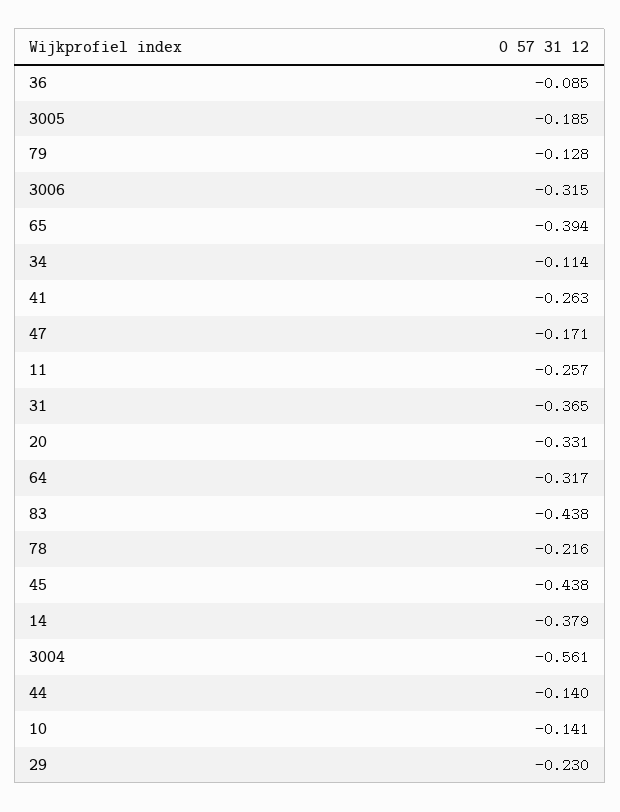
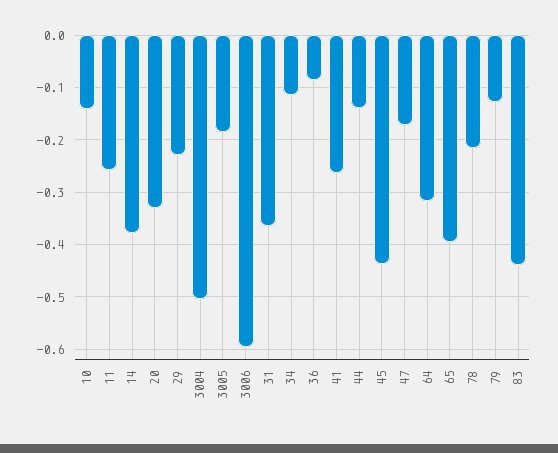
3006: -0.315 -> -0.6
3004: -0.561 -> -0.5

